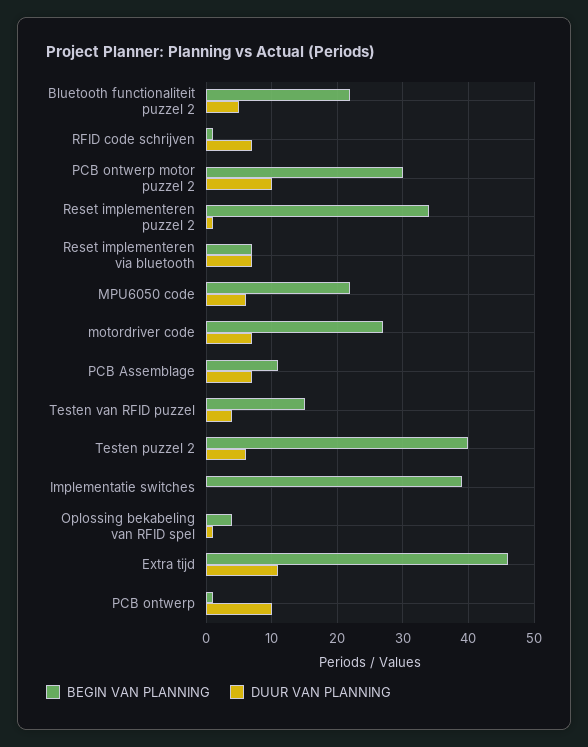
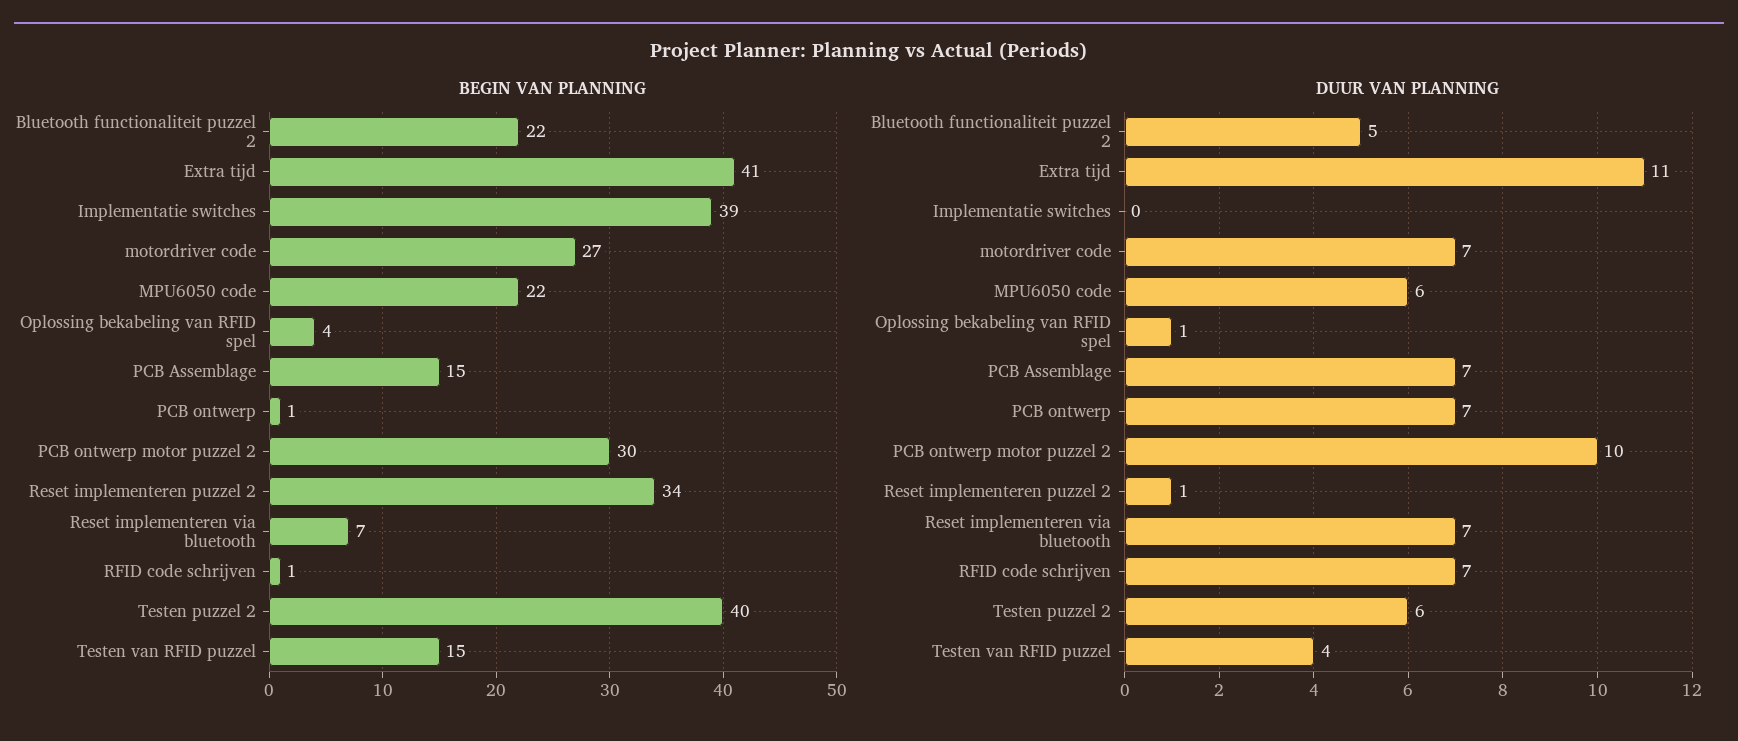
BEGIN VAN PLANNING, PCB Assemblage: 11 -> 15
BEGIN VAN PLANNING, Extra tijd: 46 -> 41
DUUR VAN PLANNING, PCB ontwerp: 10 -> 7

